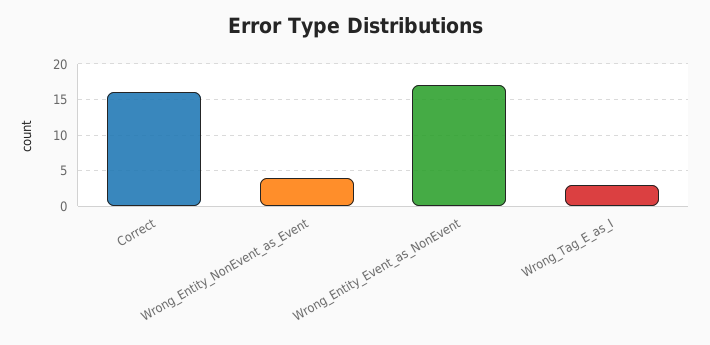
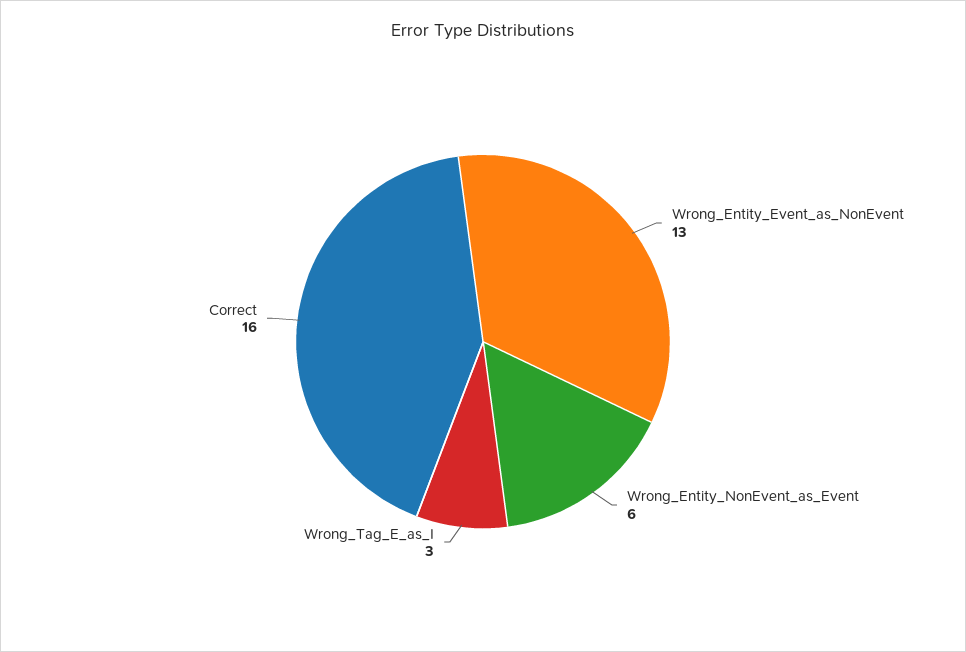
Wrong_Entity_NonEvent_as_Event: 4 -> 6
Wrong_Entity_Event_as_NonEvent: 17 -> 13

